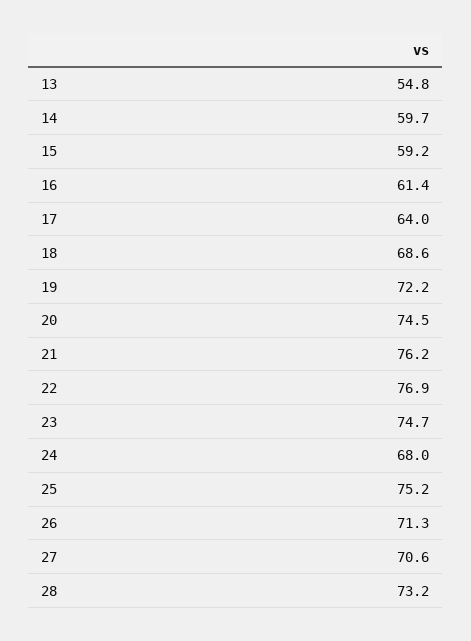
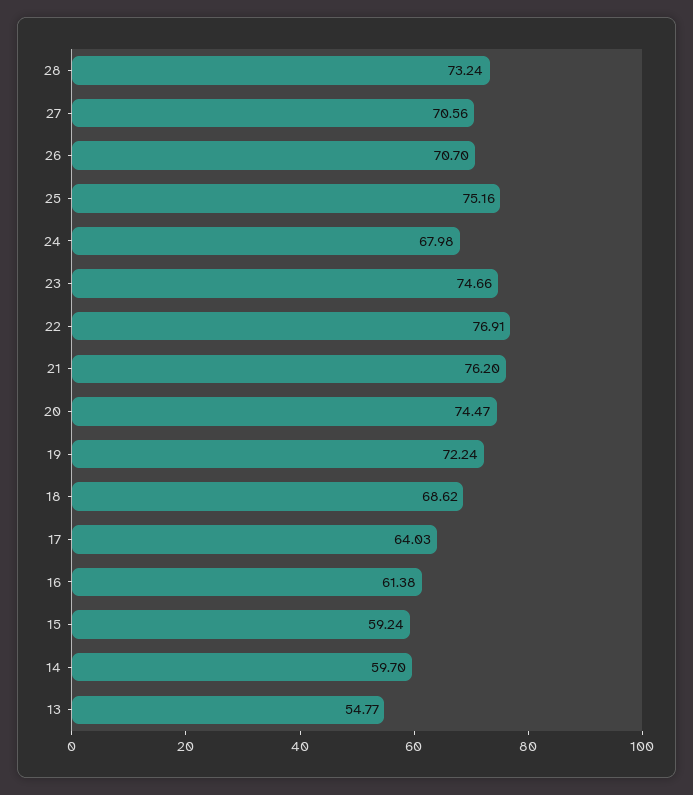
26: 71.3 -> 70.7

